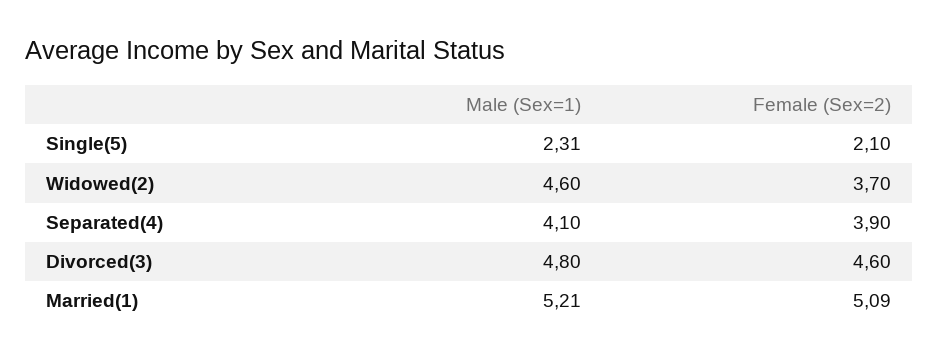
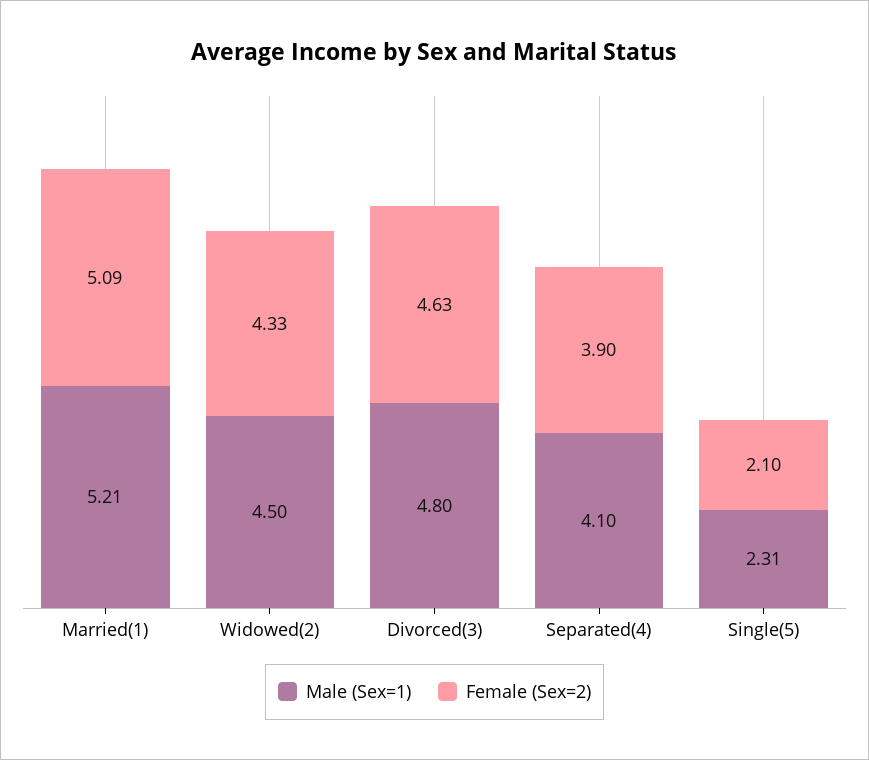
Male (Sex=1), Widowed(2): 4.6 -> 4.5
Female (Sex=2), Widowed(2): 3.7 -> 4.33
Female (Sex=2), Divorced(3): 4.6 -> 4.63

